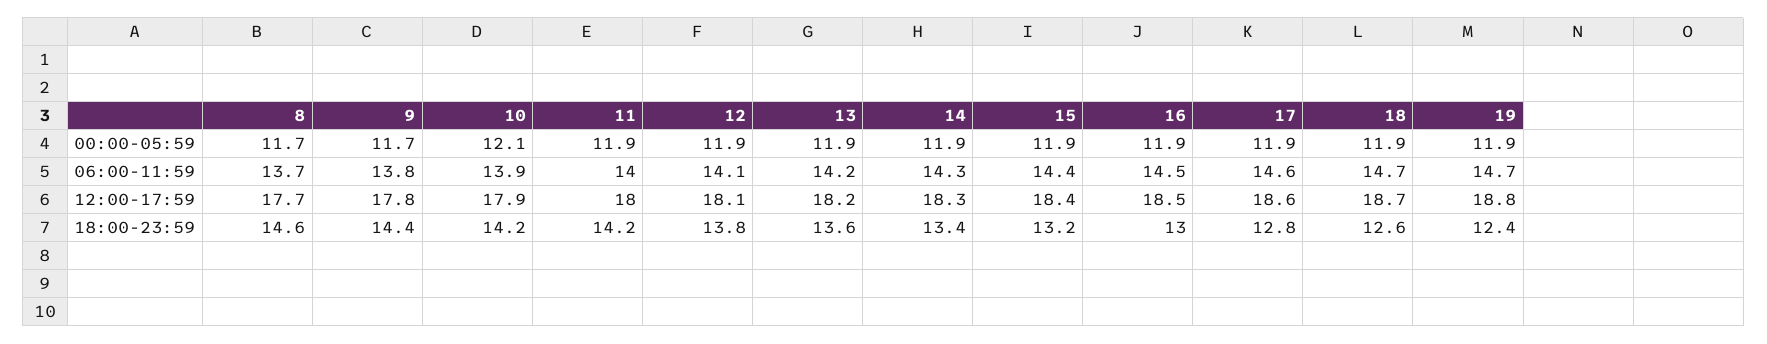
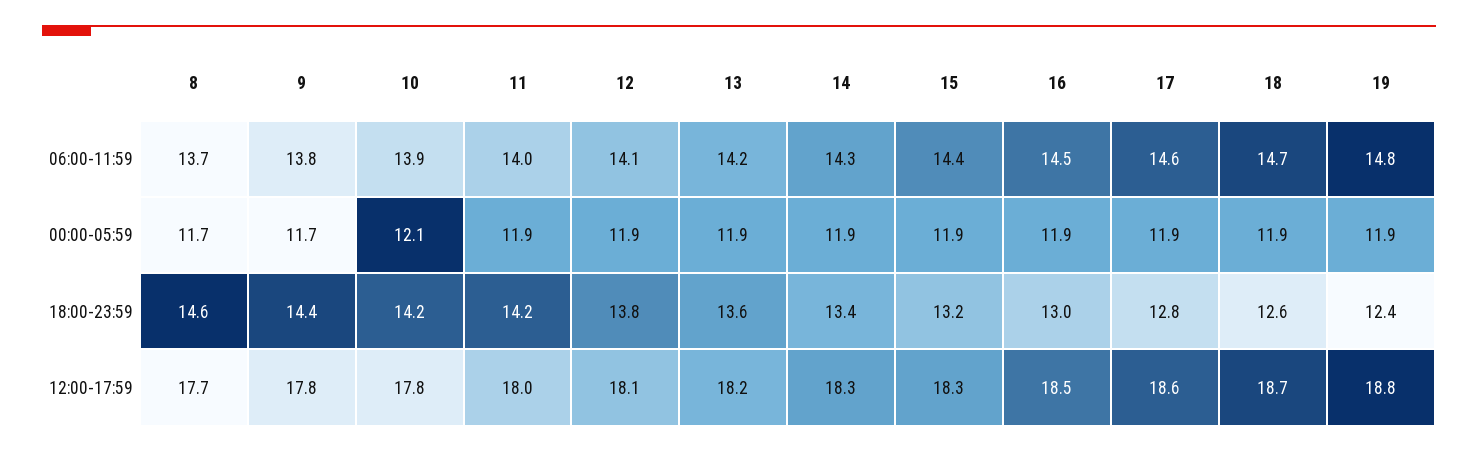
19, 06:00-11:59: 14.7 -> 14.8
10, 12:00-17:59: 17.9 -> 17.8
15, 12:00-17:59: 18.4 -> 18.3

